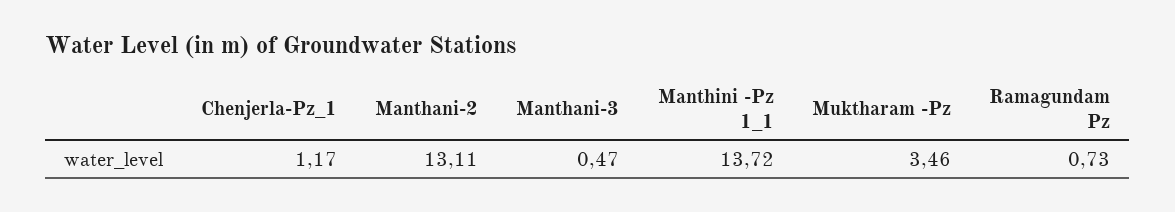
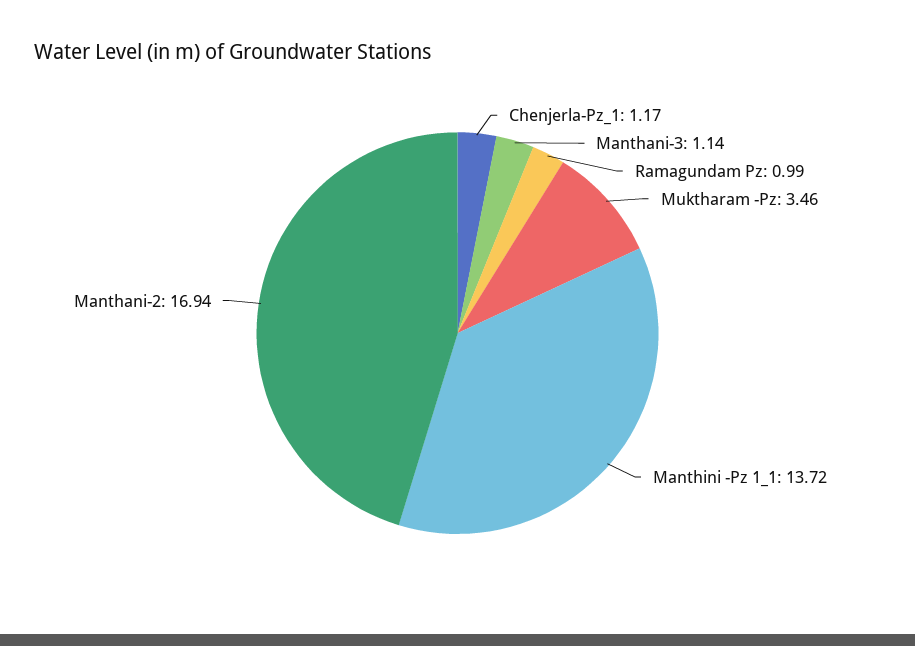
Manthani-2: 13.11 -> 16.94
Manthani-3: 0.47 -> 1.14
Ramagundam Pz: 0.73 -> 0.99

